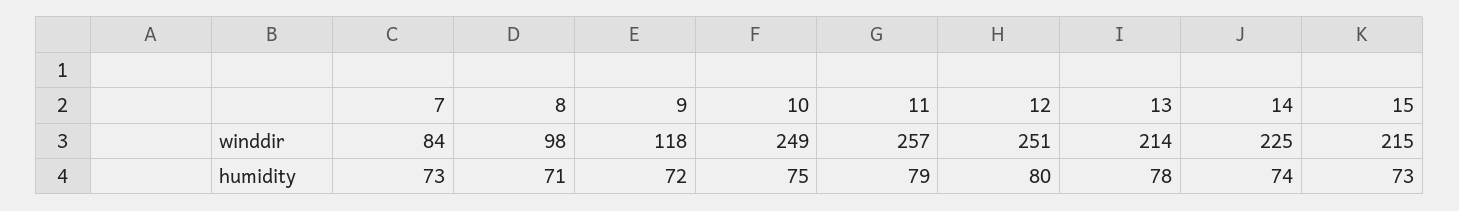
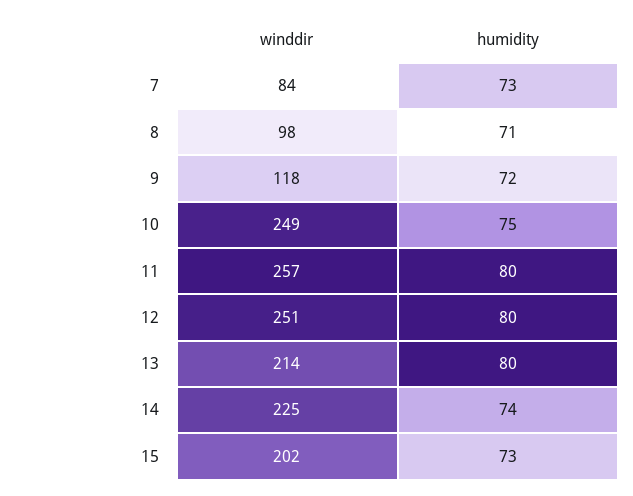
15, winddir: 215 -> 202
11, humidity: 79 -> 80
13, humidity: 78 -> 80

